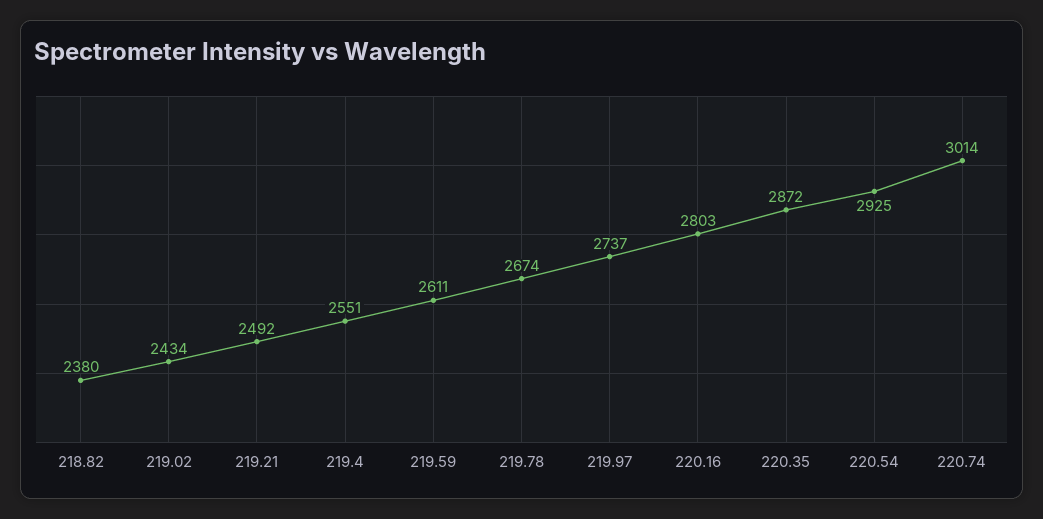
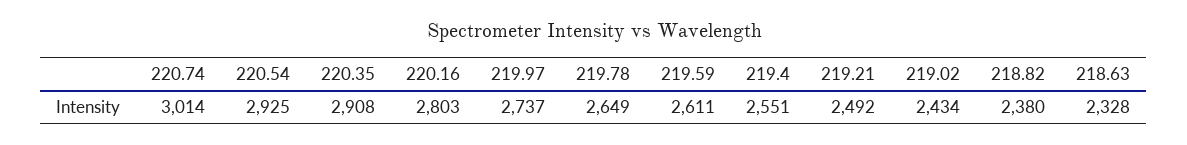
219.78: 2674 -> 2649
220.35: 2872 -> 2908
218.63: none -> 2328

